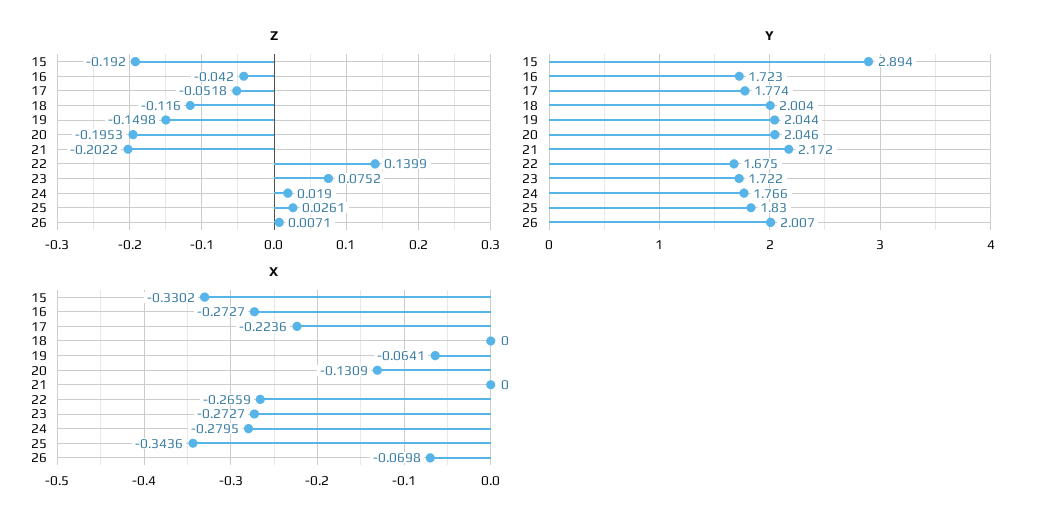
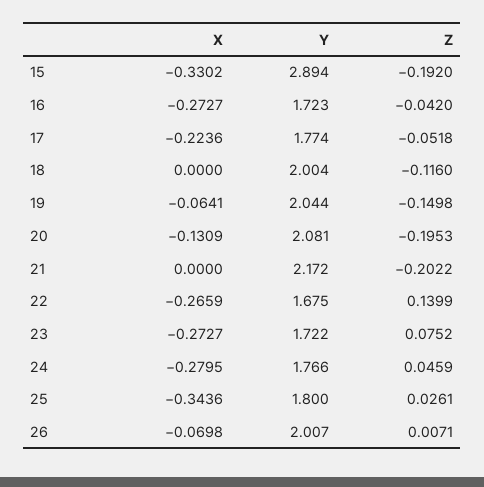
Z, 24: 0.019 -> 0.0459
Y, 20: 2.046 -> 2.081
Y, 25: 1.83 -> 1.8

